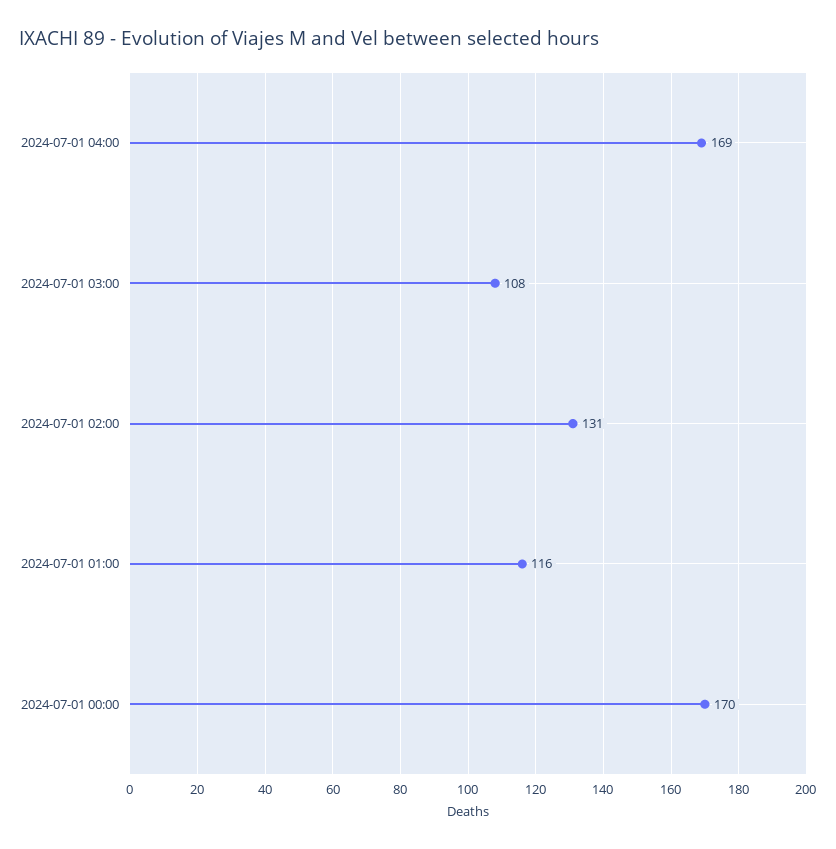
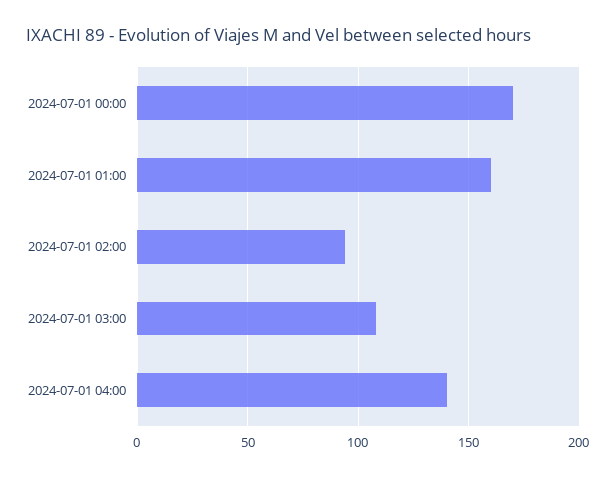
2024-07-01 04:00: 169 -> 140
2024-07-01 02:00: 131 -> 95
2024-07-01 01:00: 116 -> 160

